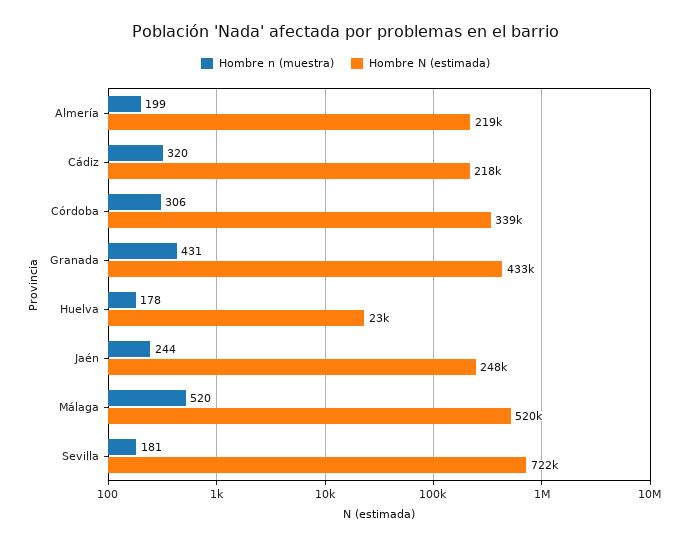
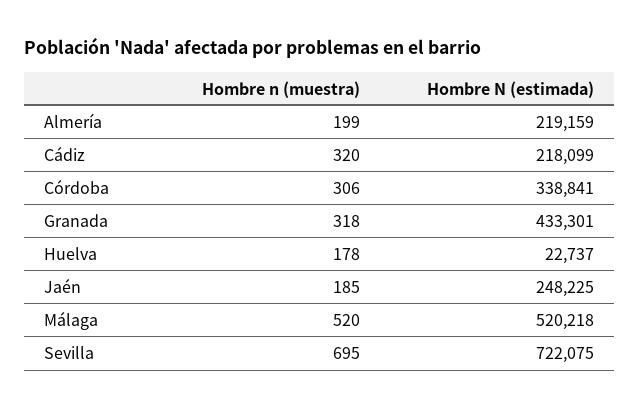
Hombre n (muestra), Granada: 431 -> 318
Hombre n (muestra), Jaén: 244 -> 185
Hombre n (muestra), Sevilla: 181 -> 695

